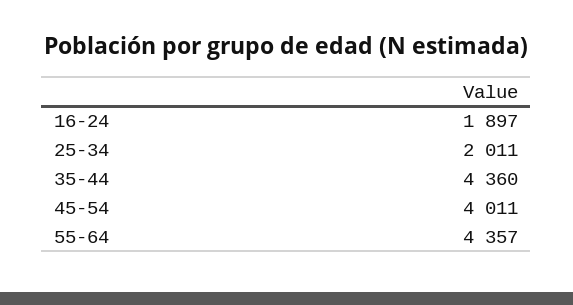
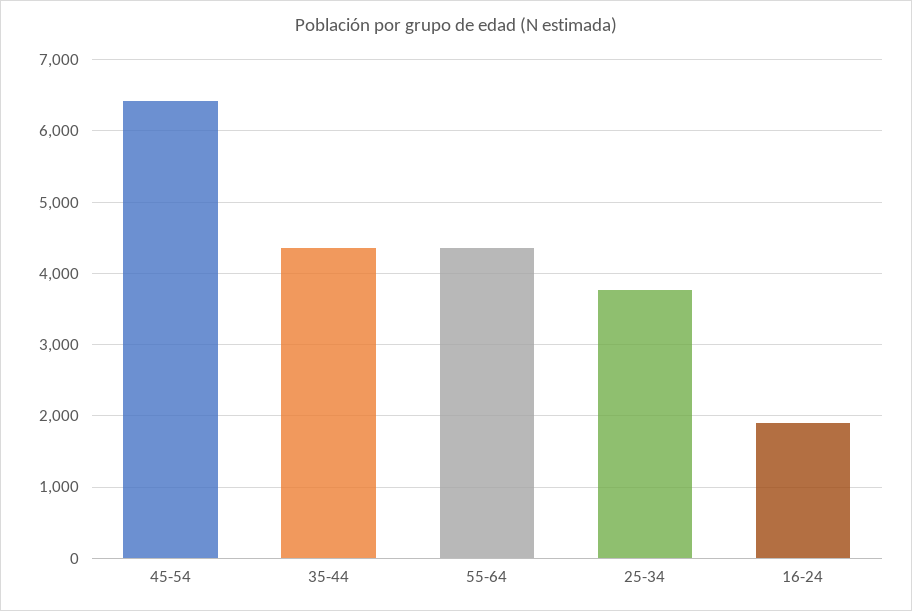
25-34: 2011 -> 3800
45-54: 4011 -> 6400

